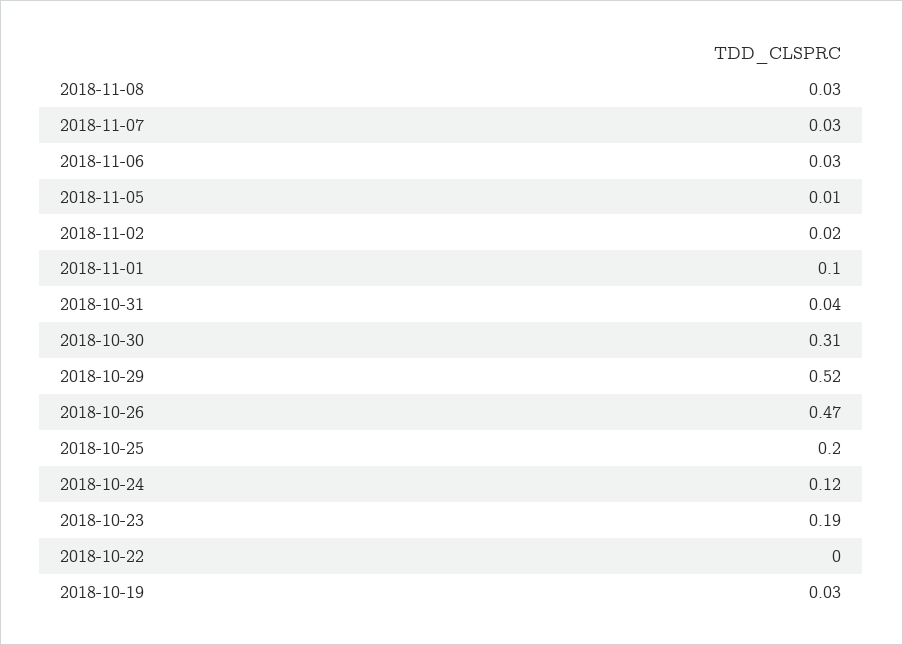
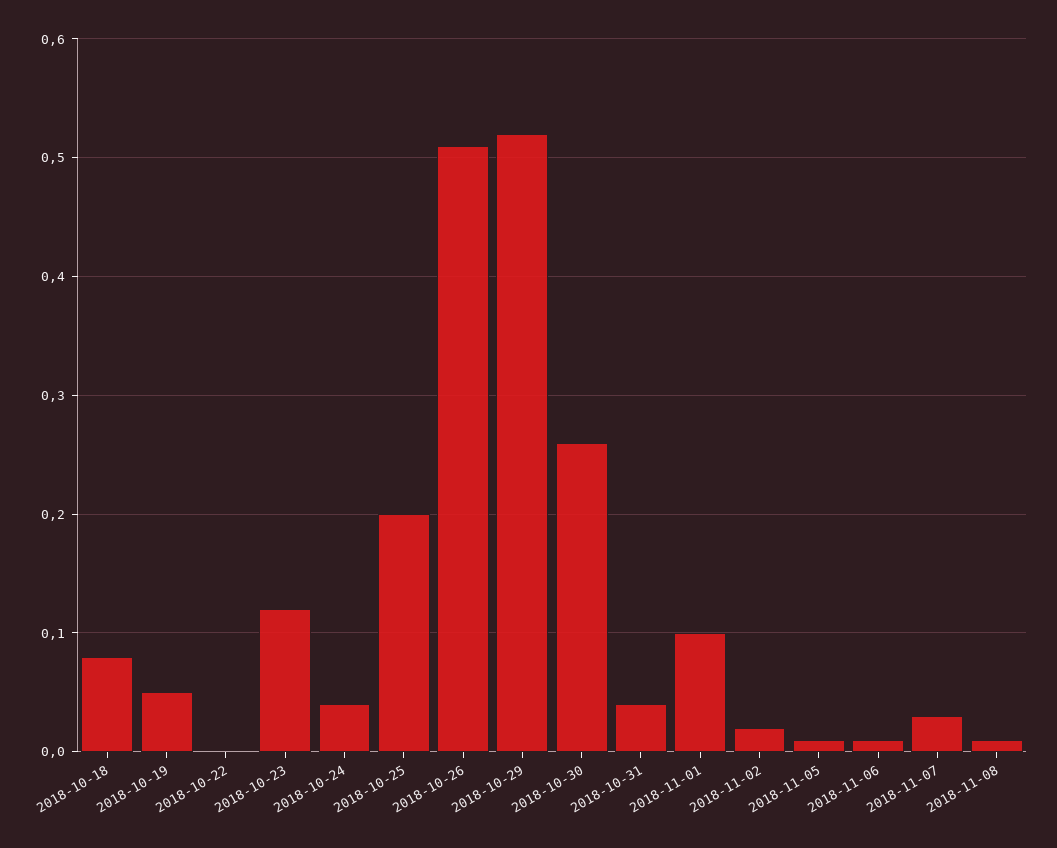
2018-11-08: 0.03 -> 0.01
2018-11-06: 0.03 -> 0.01
2018-10-30: 0.31 -> 0.26
2018-10-26: 0.47 -> 0.51
2018-10-24: 0.12 -> 0.04
2018-10-23: 0.19 -> 0.12
2018-10-19: 0.03 -> 0.05
2018-10-18: none -> 0.08

